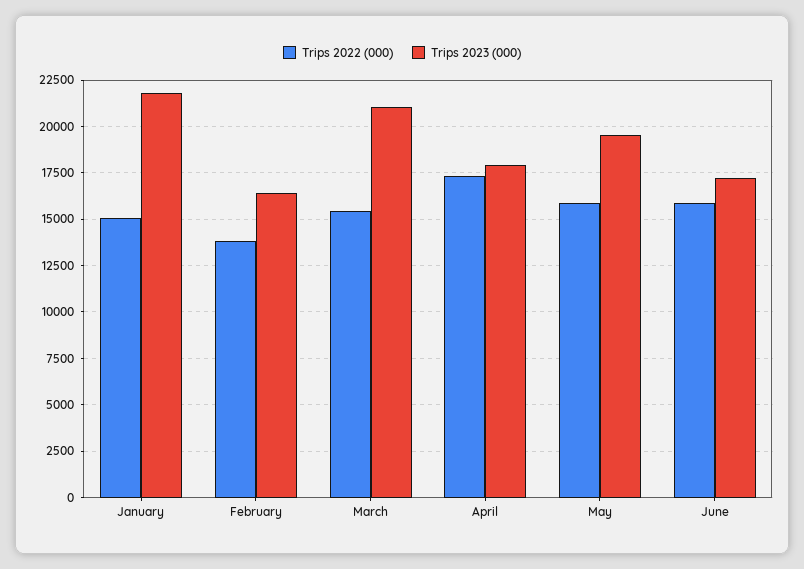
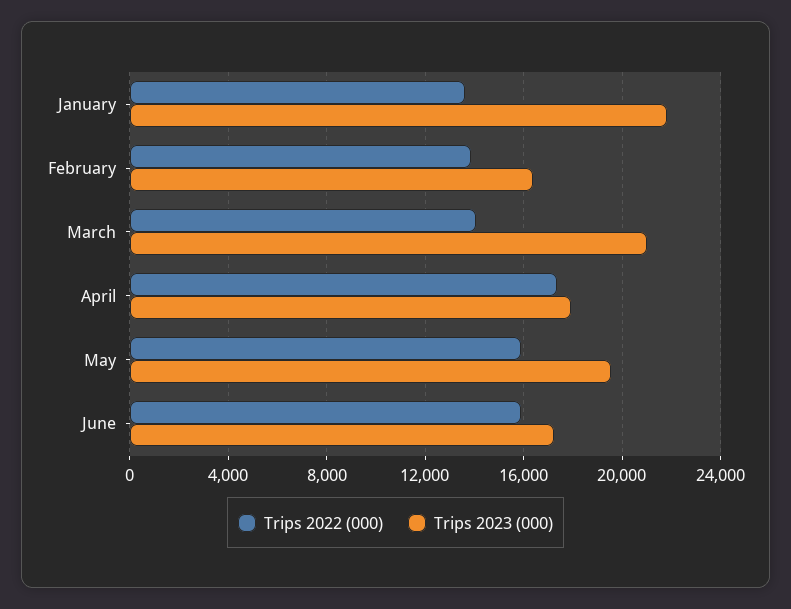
Trips 2022 (000), January: 15000 -> 13500
Trips 2022 (000), March: 15500 -> 14000

